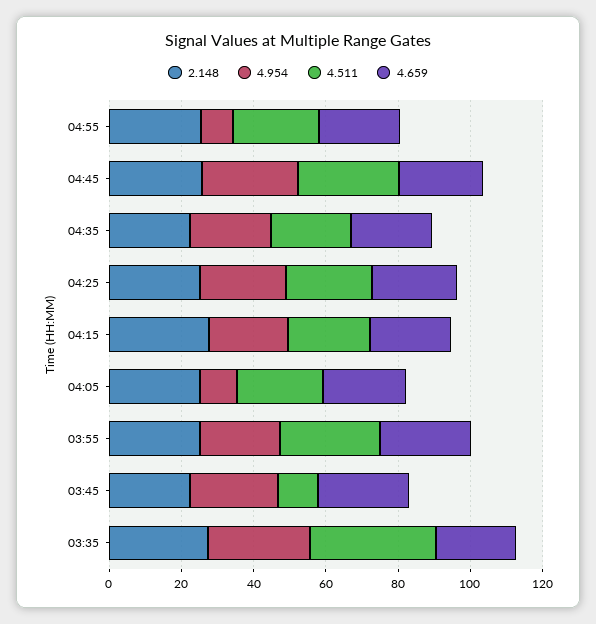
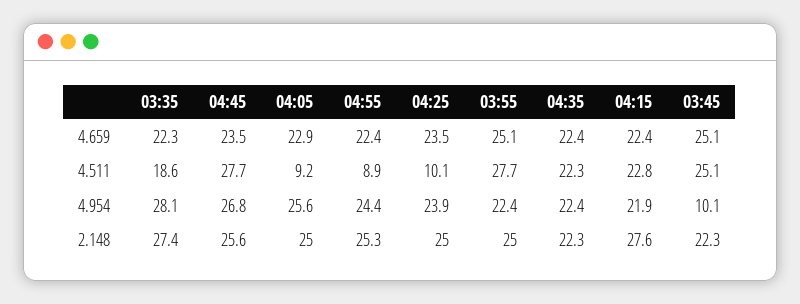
4.954, 04:55: 10 -> 24.4
4.511, 04:55: 25 -> 8.9
4.511, 04:25: 25 -> 10.1
4.954, 04:05: 10 -> 25.6
4.511, 04:05: 25 -> 9.2
4.954, 03:45: 25 -> 10.1
4.511, 03:45: 10 -> 25.1
4.511, 03:35: 35 -> 18.6

